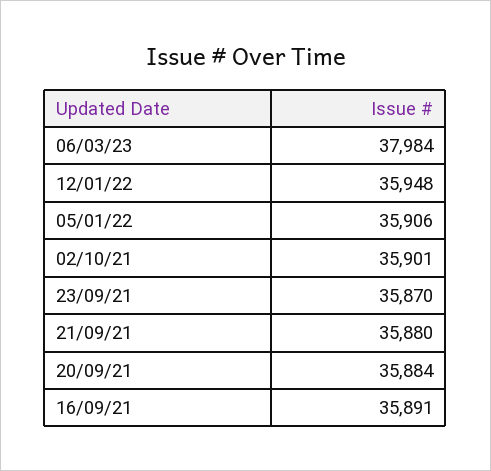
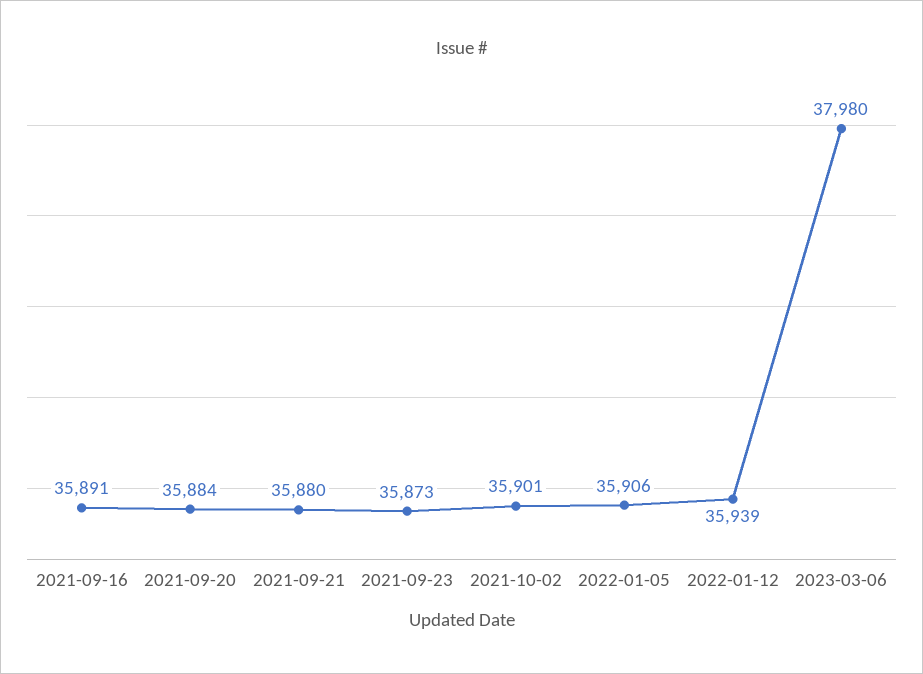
06/03/23: 37984 -> 37980
12/01/22: 35948 -> 35939
23/09/21: 35870 -> 35873

